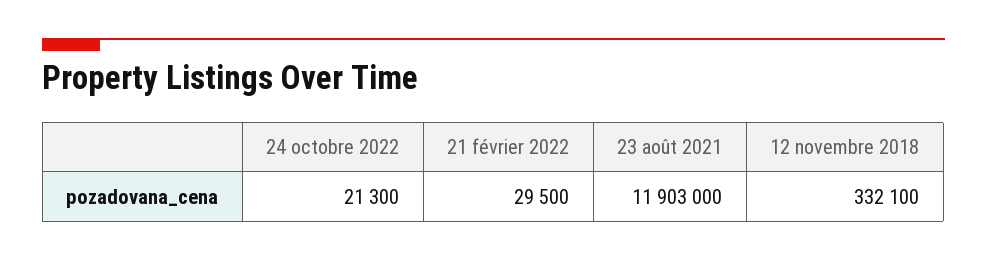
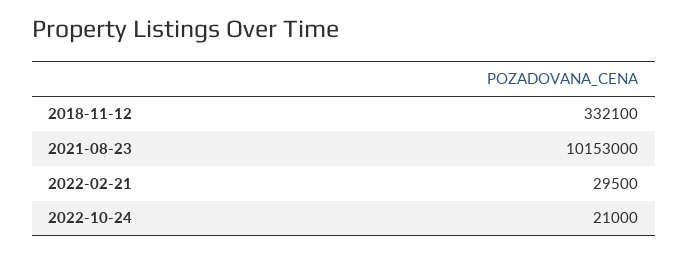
24 octobre 2022: 21300 -> 21000
23 août 2021: 11903000 -> 10153000

